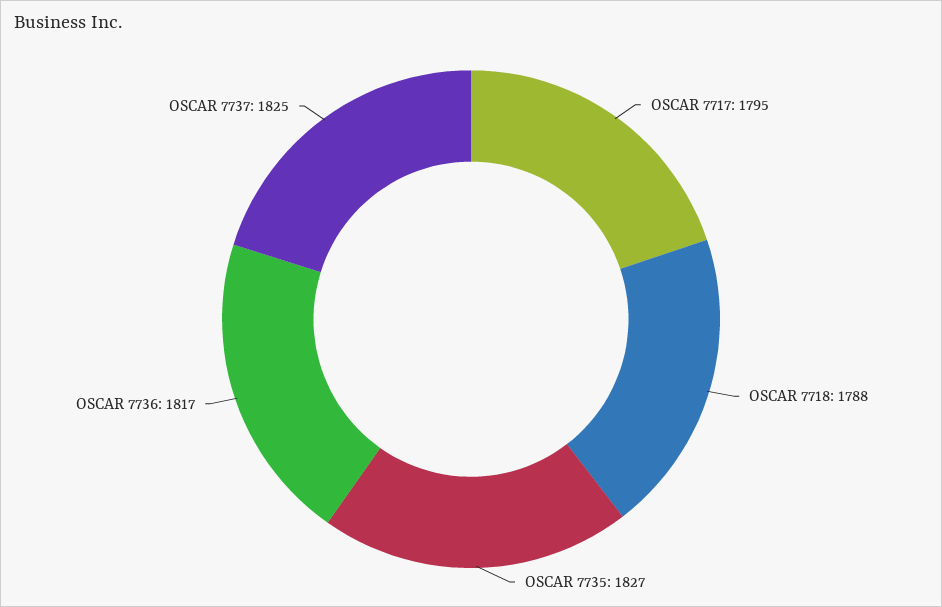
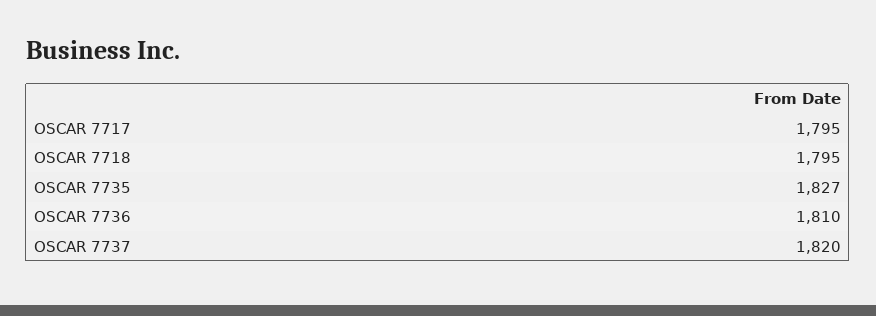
OSCAR 7718: 1788 -> 1795
OSCAR 7736: 1817 -> 1810
OSCAR 7737: 1825 -> 1820

